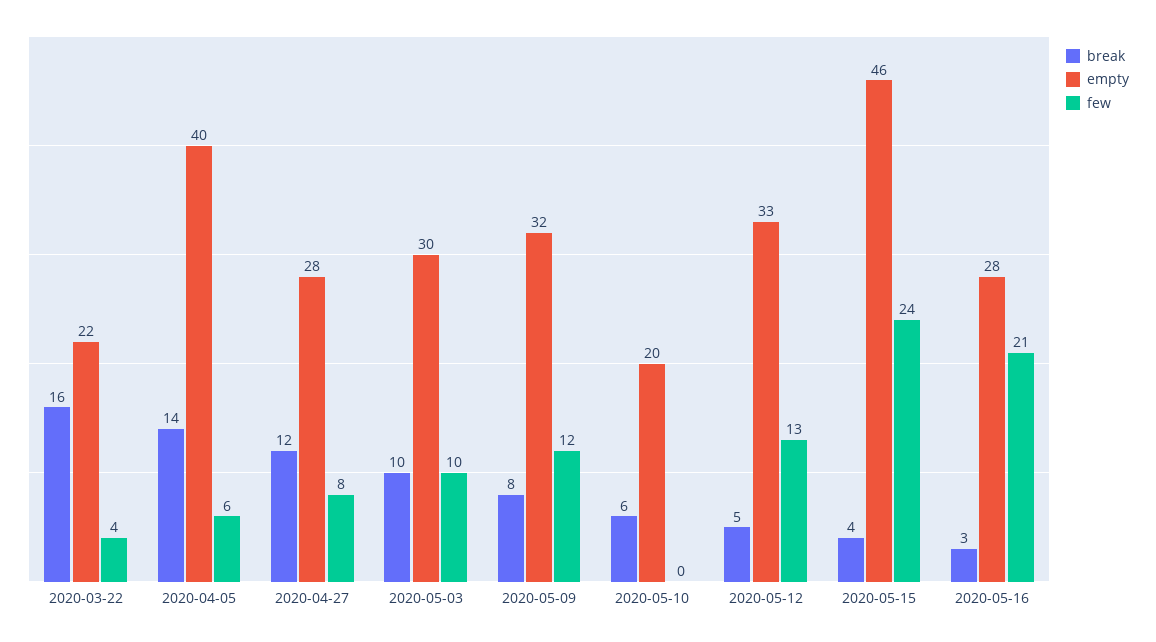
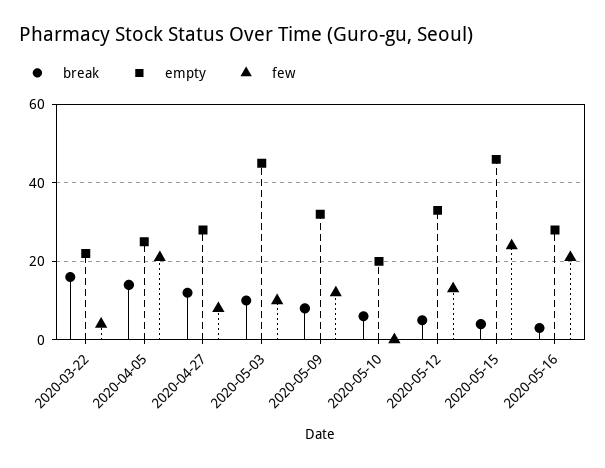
empty, 2020-04-05: 40 -> 25
few, 2020-04-05: 6 -> 20
empty, 2020-05-03: 30 -> 45

